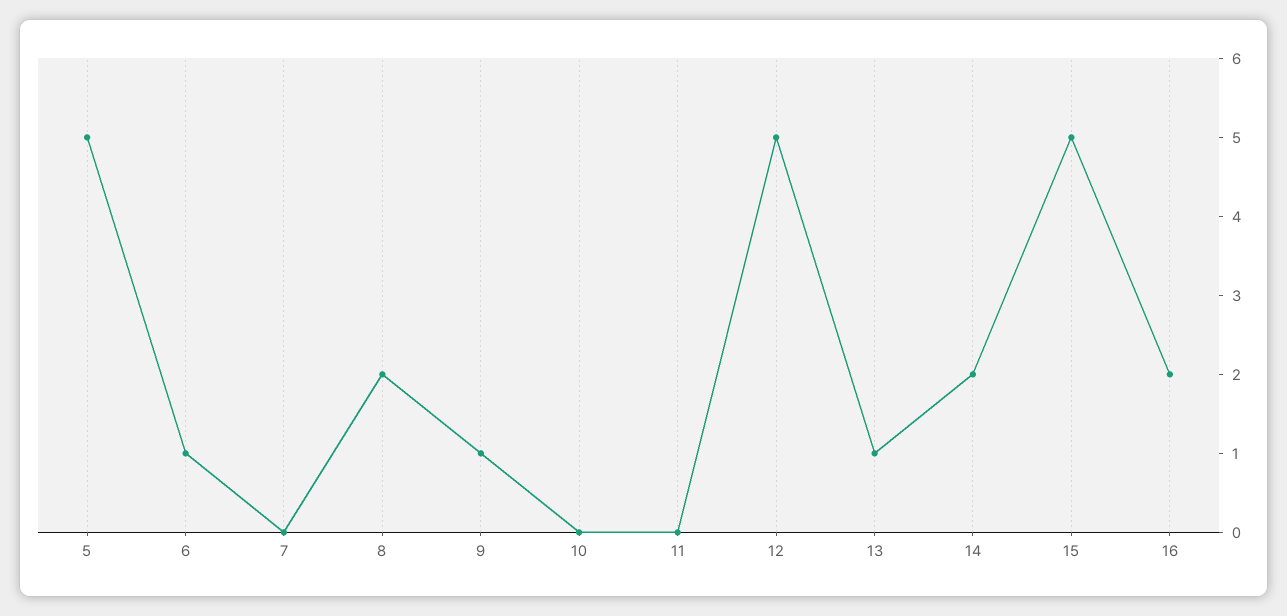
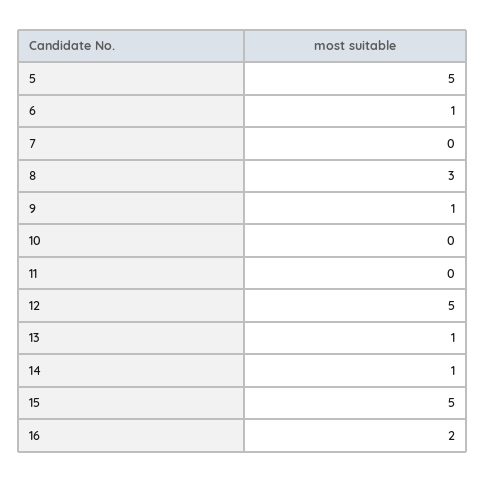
8: 2 -> 3
14: 2 -> 1

